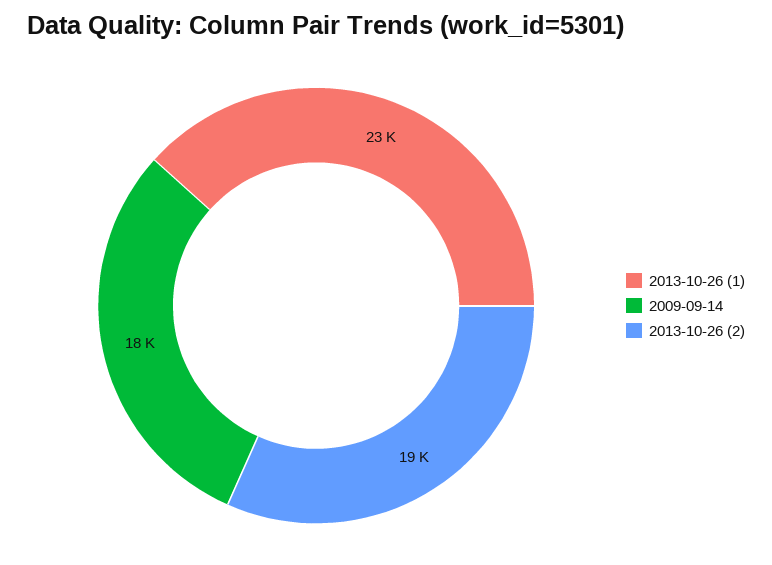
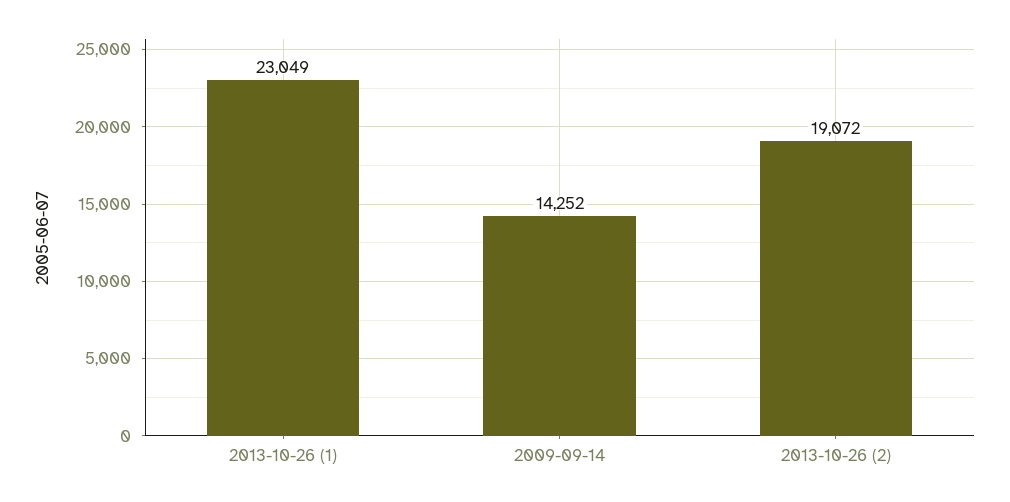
2009-09-14: 18000 -> 14252

